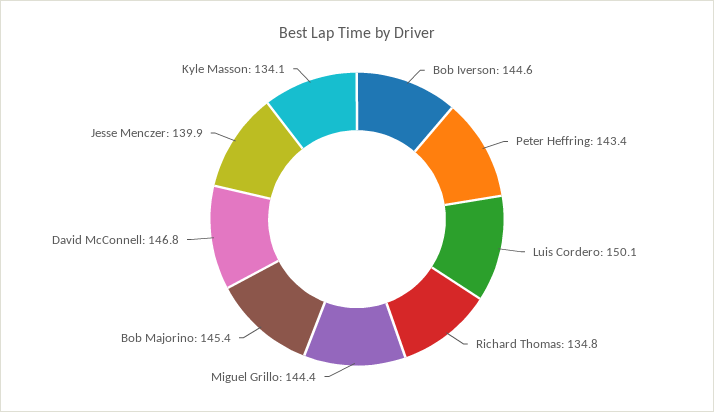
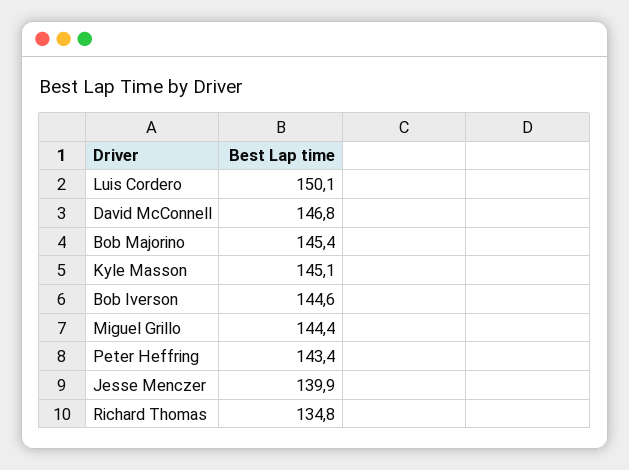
Kyle Masson: 134.1 -> 145.1

